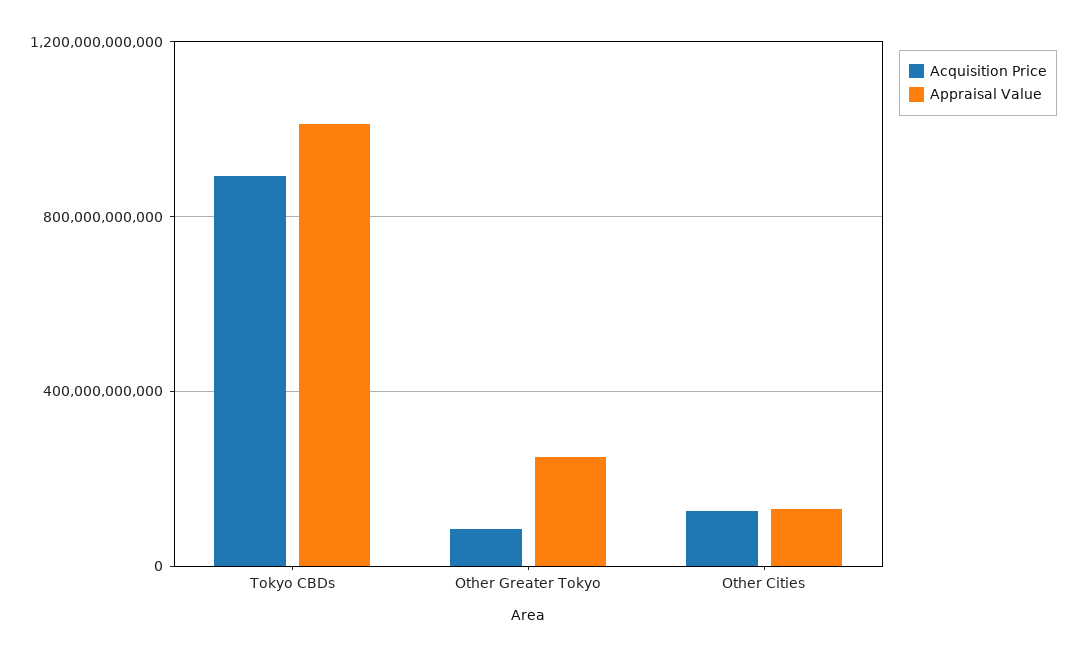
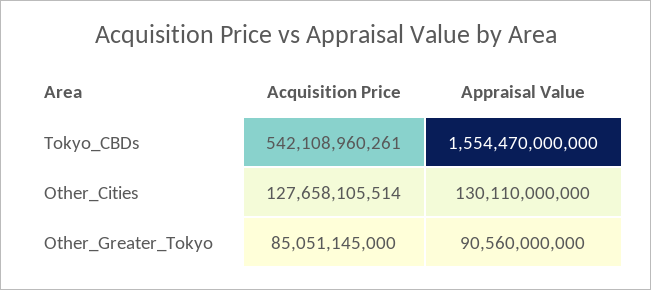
Acquisition Price, Tokyo CBDs: 900000000000 -> 542108960261
Appraisal Value, Tokyo CBDs: 1000000000000 -> 1554470000000
Appraisal Value, Other Greater Tokyo: 250000000000 -> 90560000000

